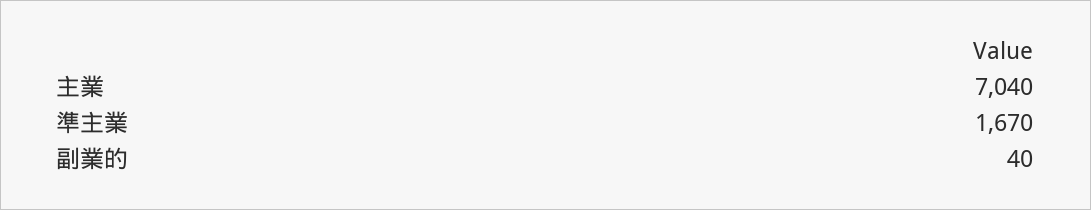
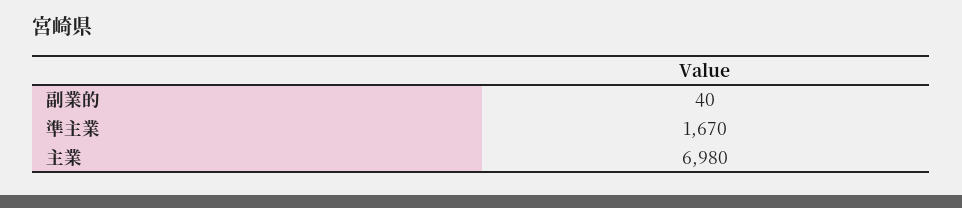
主業: 7040 -> 6980

